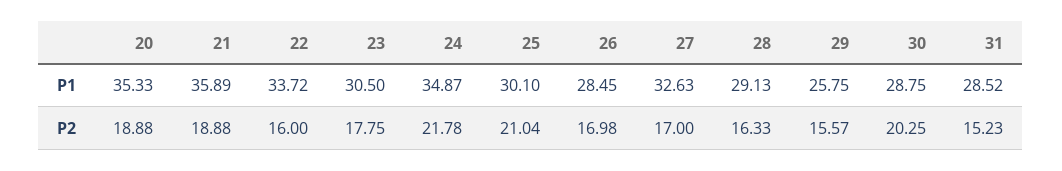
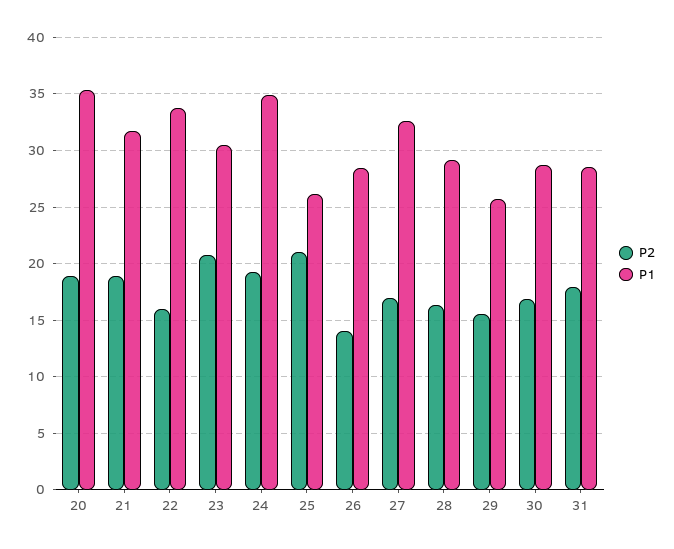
P1, 21: 35.89 -> 32
P1, 25: 30.1 -> 26
P2, 23: 17.75 -> 21
P2, 24: 21.78 -> 19
P2, 26: 16.98 -> 14
P2, 30: 20.25 -> 17
P2, 31: 15.23 -> 18

